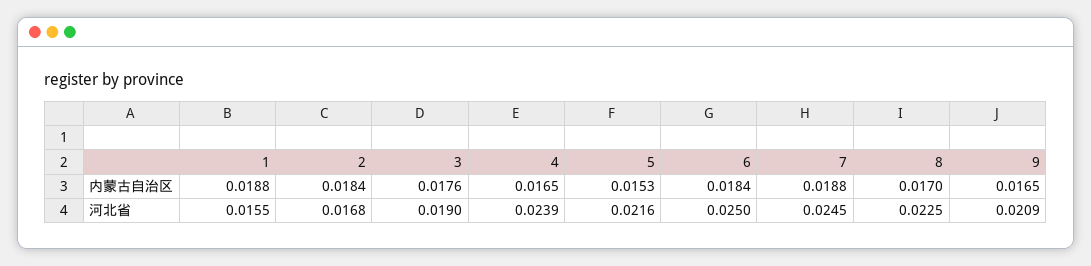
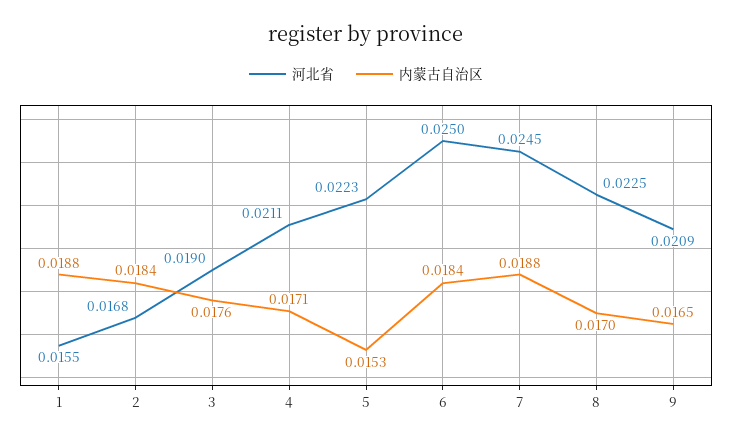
内蒙古自治区, 4: 0.0165 -> 0.0171
河北省, 4: 0.0239 -> 0.0211
河北省, 5: 0.0216 -> 0.0223

